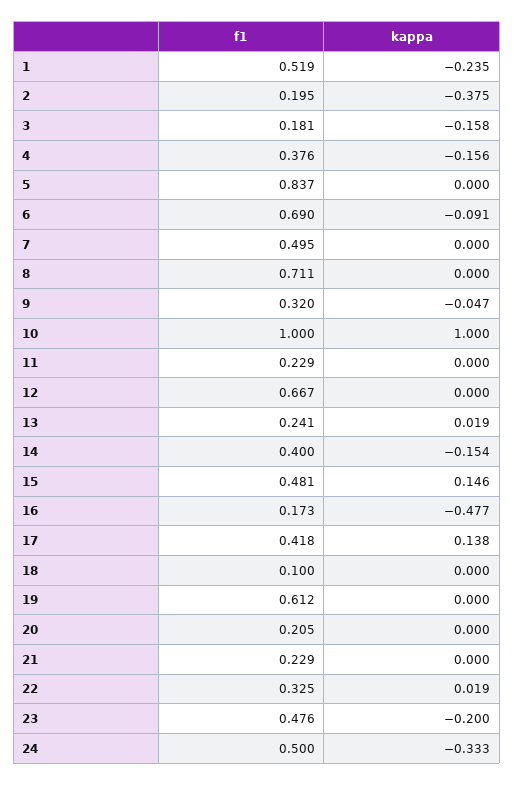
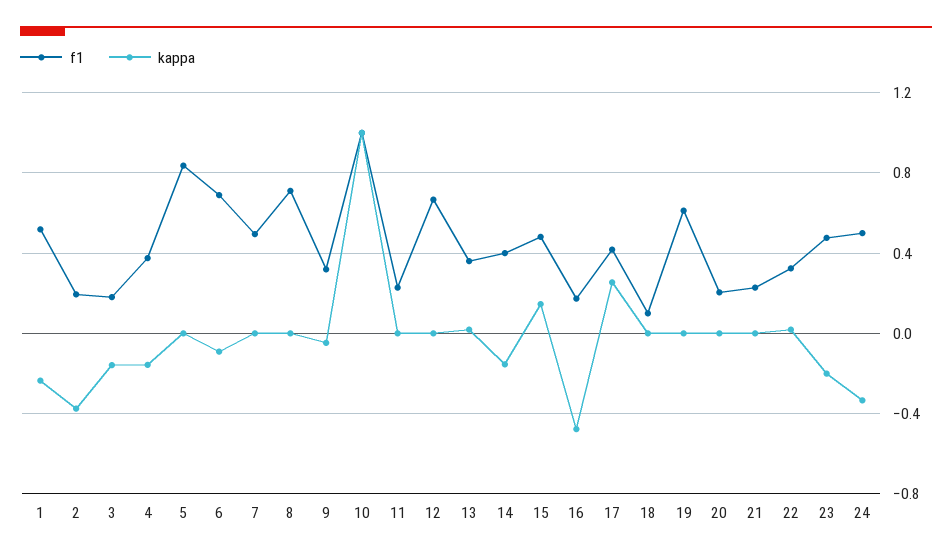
f1, 13: 0.241 -> 0.35
kappa, 17: 0.138 -> 0.25

